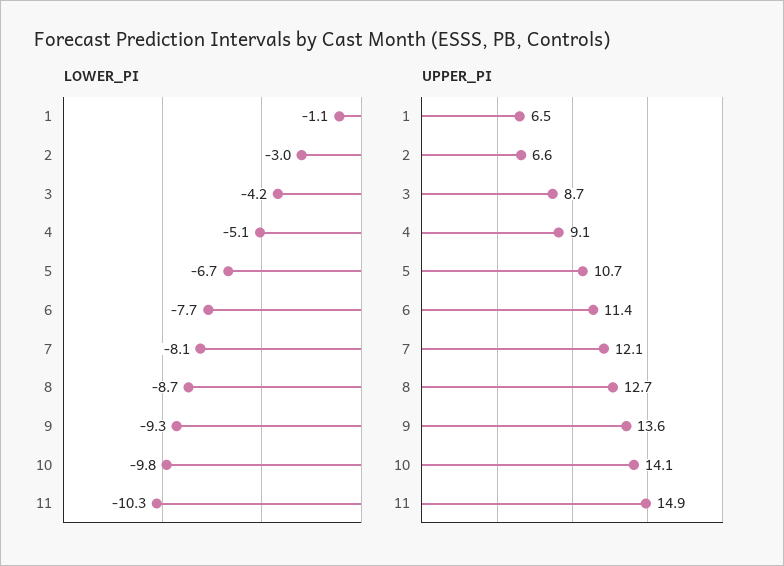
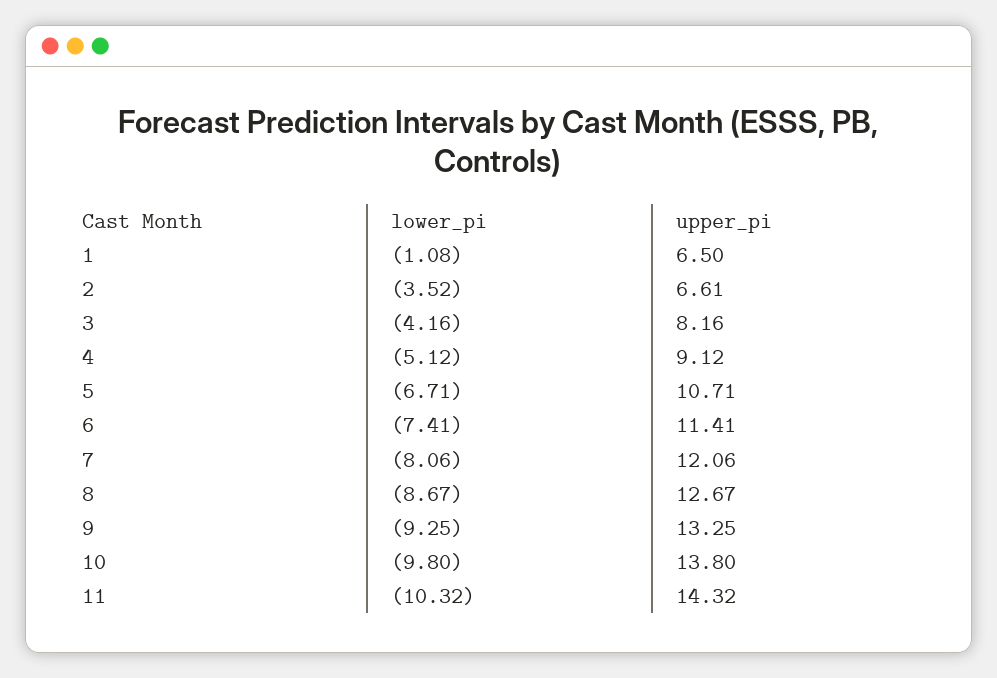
LOWER_PI, 2: -3 -> -3.52
LOWER_PI, 6: -7.7 -> -7.41
UPPER_PI, 3: 8.7 -> 8.16
UPPER_PI, 9: 13.6 -> 13.25
UPPER_PI, 10: 14.1 -> 13.8
UPPER_PI, 11: 14.9 -> 14.32

